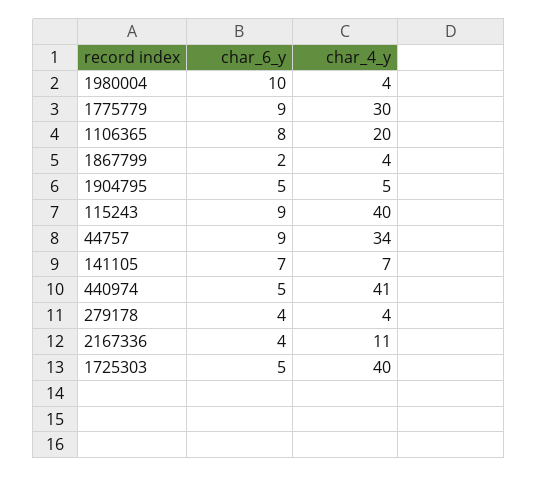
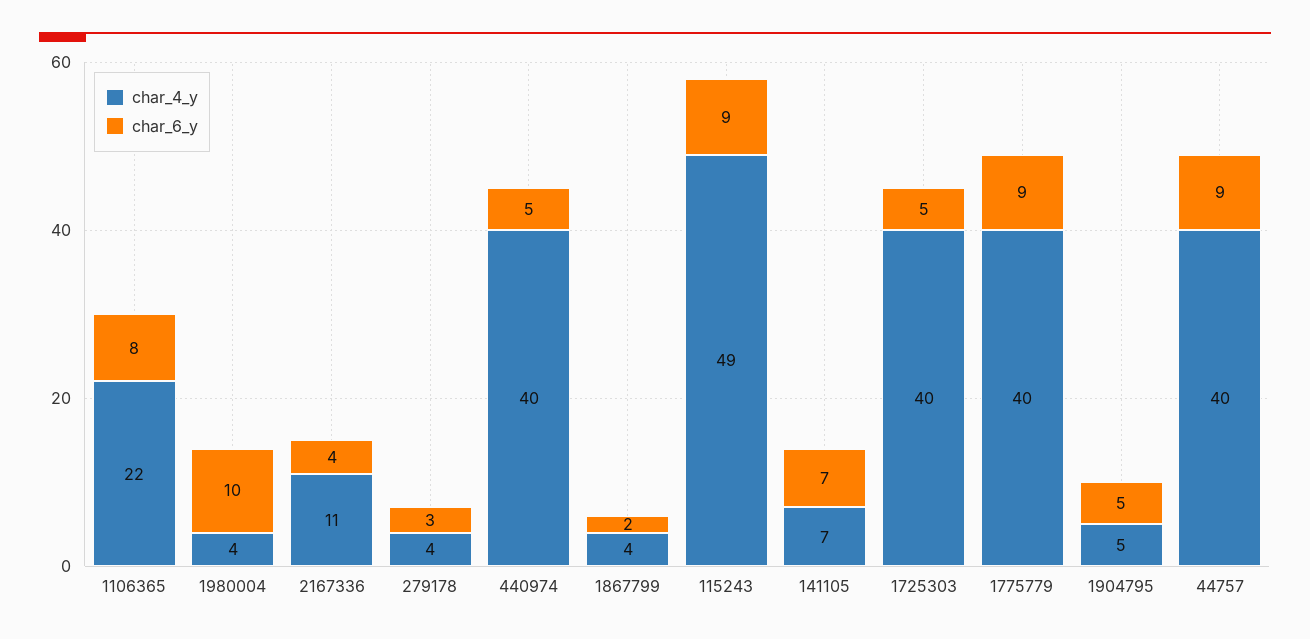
char_4_y, 1775779: 30 -> 40
char_4_y, 1106365: 20 -> 22
char_4_y, 115243: 40 -> 49
char_4_y, 44757: 34 -> 40
char_4_y, 440974: 41 -> 40
char_6_y, 279178: 4 -> 3

